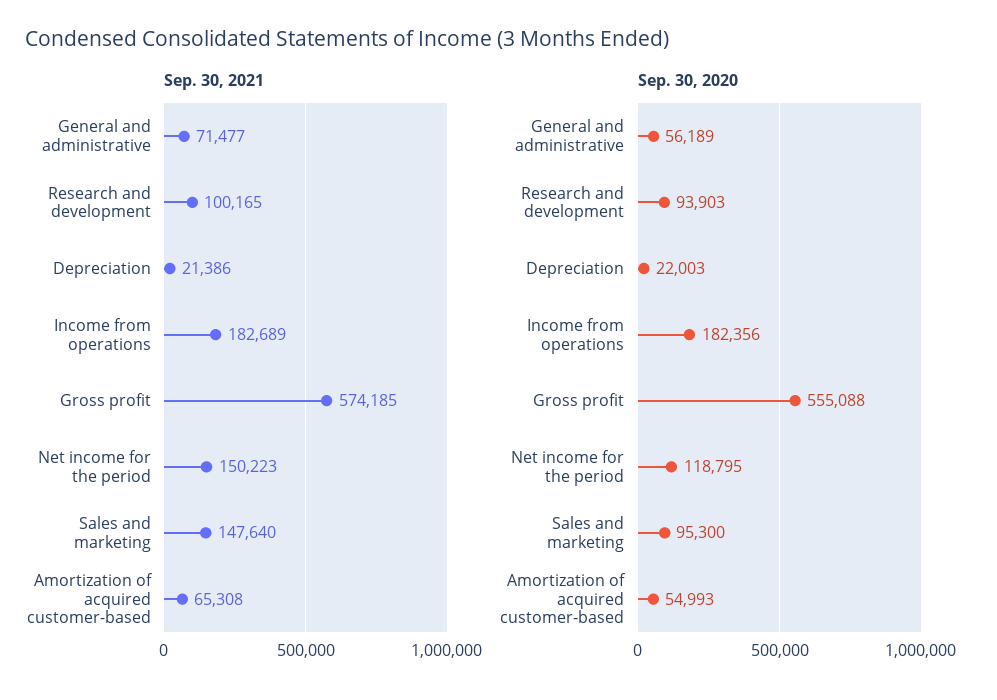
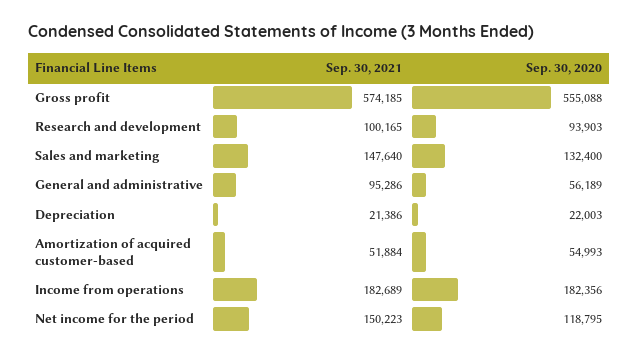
Sep. 30, 2021, General and administrative: 71477 -> 95286
Sep. 30, 2021, Amortization of acquired customer-based: 65308 -> 51884
Sep. 30, 2020, Sales and marketing: 95300 -> 132400

